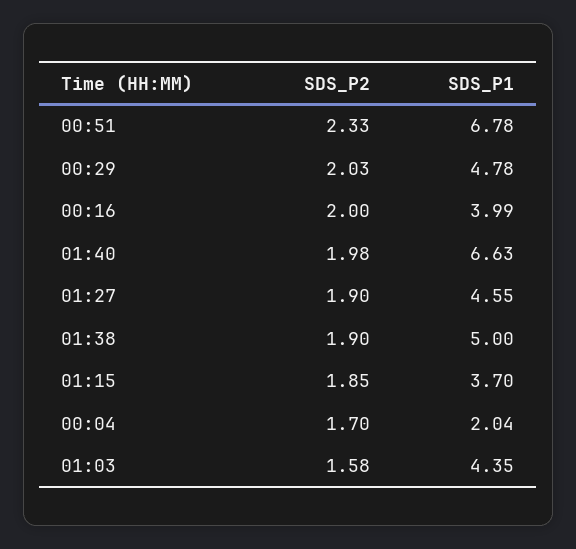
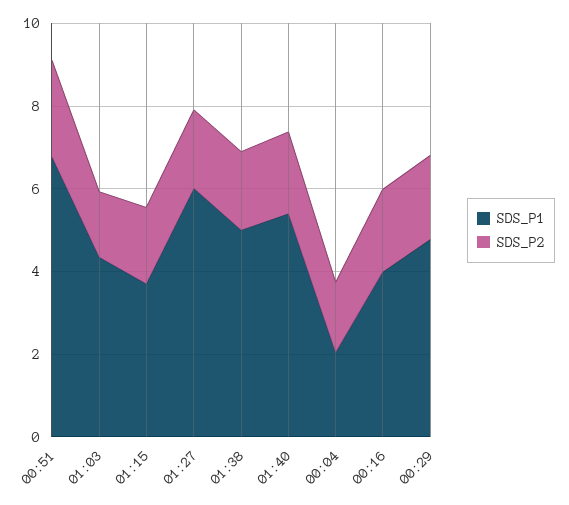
SDS_P1, 01:40: 6.63 -> 5.5
SDS_P1, 01:27: 4.55 -> 6

